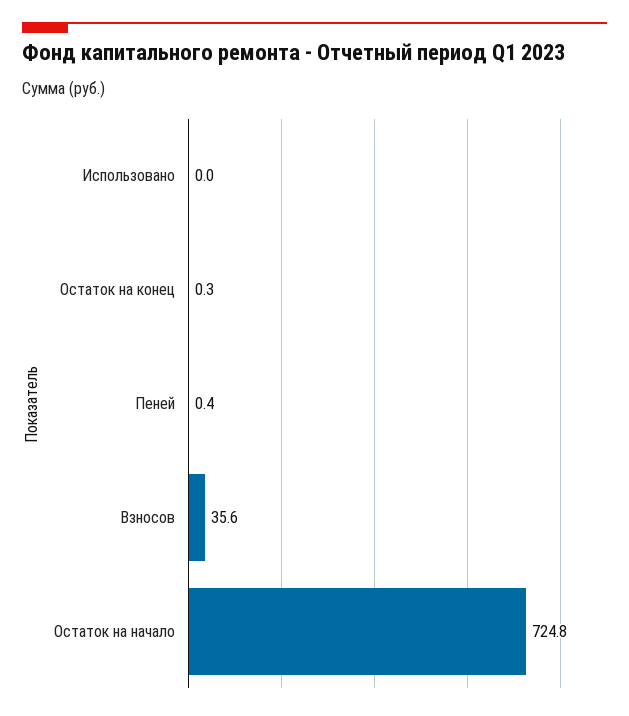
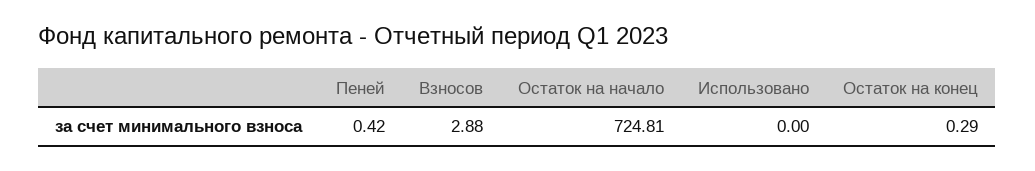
Взносов: 35.6 -> 2.88

